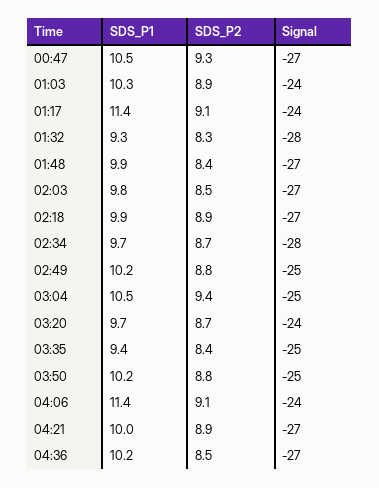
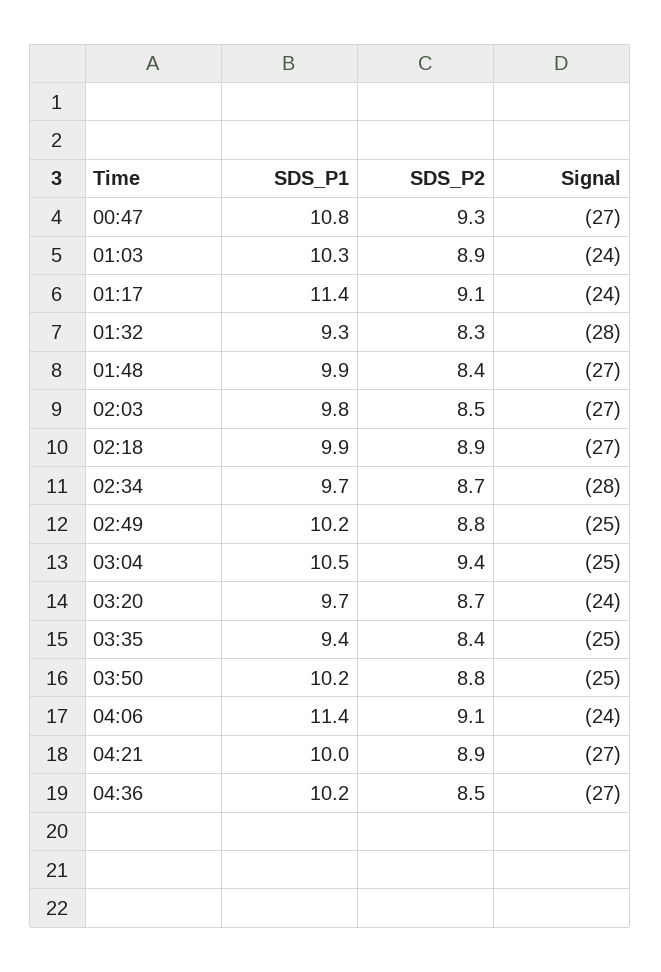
SDS_P1, 00:47: 10.5 -> 10.8

